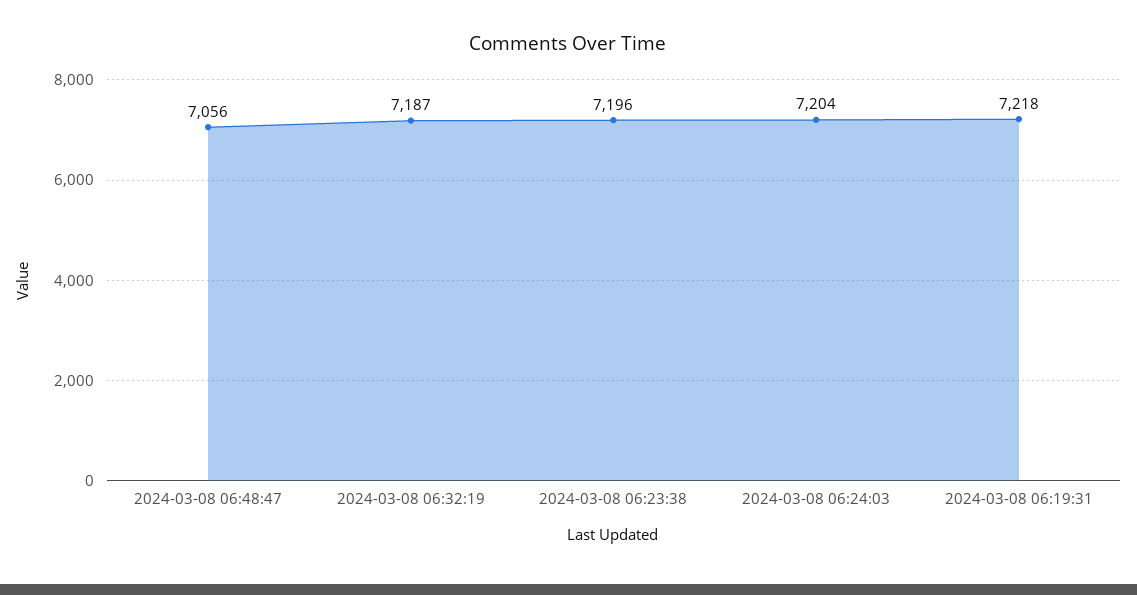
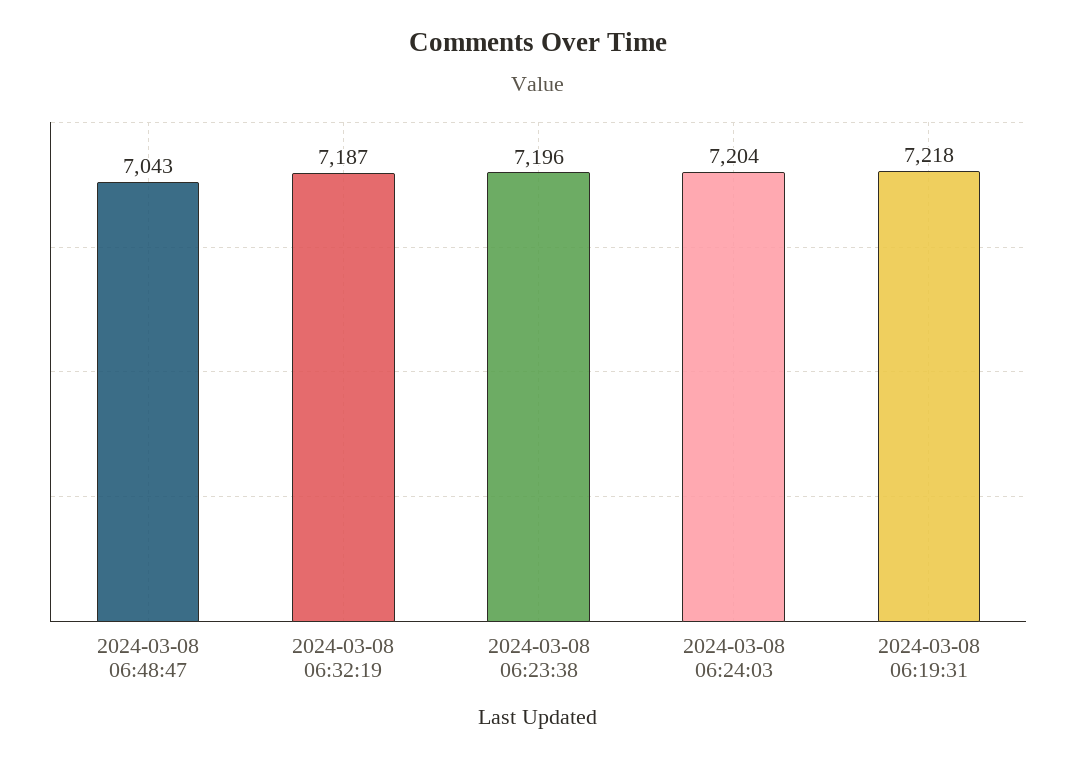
2024-03-08 06:48:47: 7056 -> 7043

